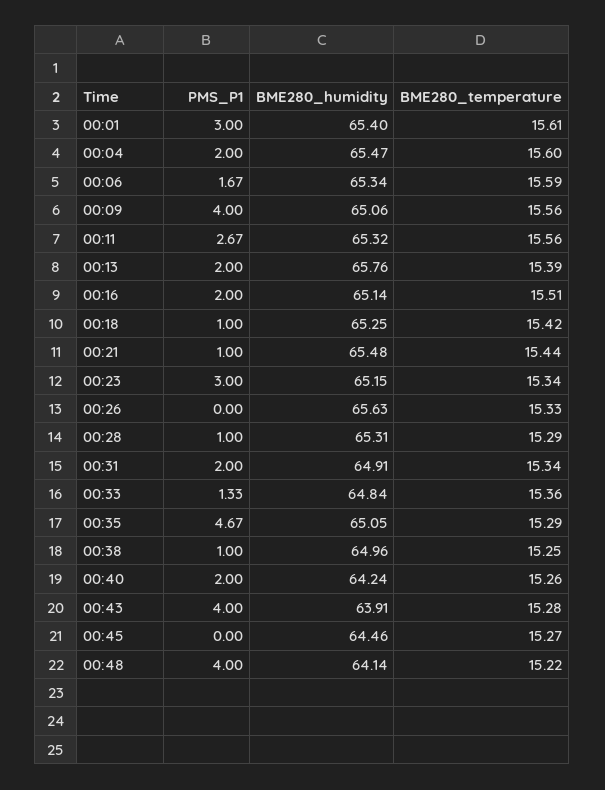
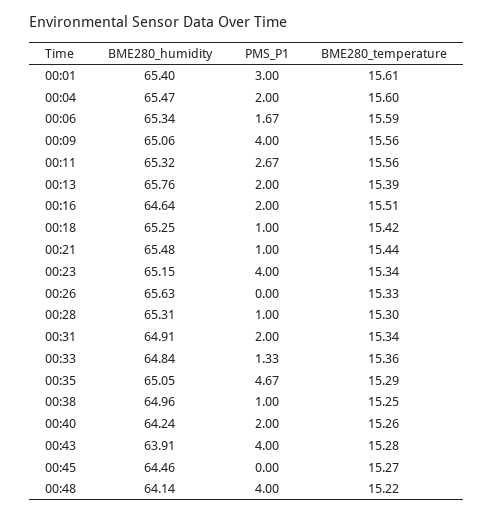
BME280_humidity, 00:16: 65.14 -> 64.64
PMS_P1, 00:23: 3 -> 4
BME280_temperature, 00:28: 15.29 -> 15.3

